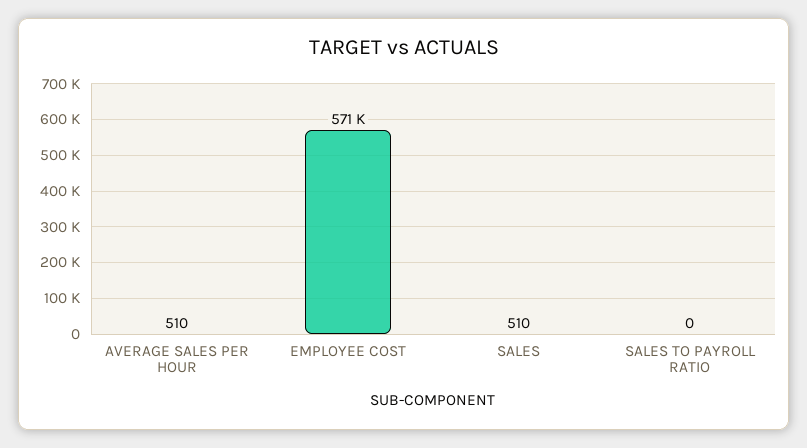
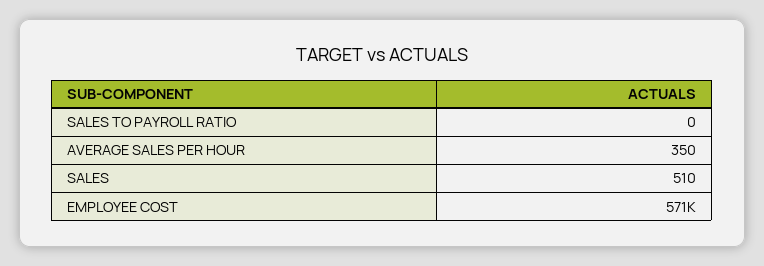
AVERAGE SALES PER HOUR: 510 -> 350

